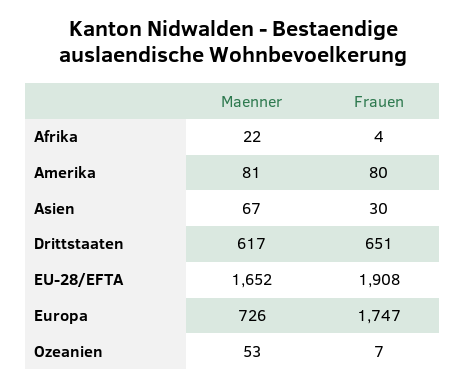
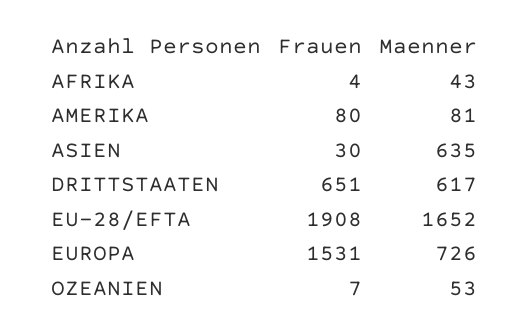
Maenner, Afrika: 22 -> 43
Maenner, Asien: 67 -> 635
Frauen, Europa: 1747 -> 1531

